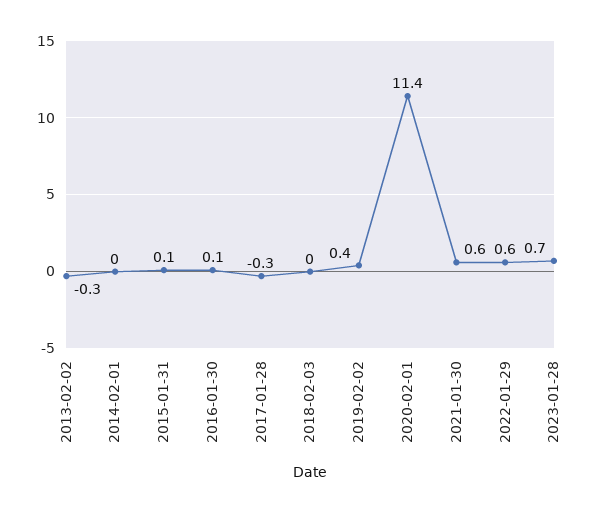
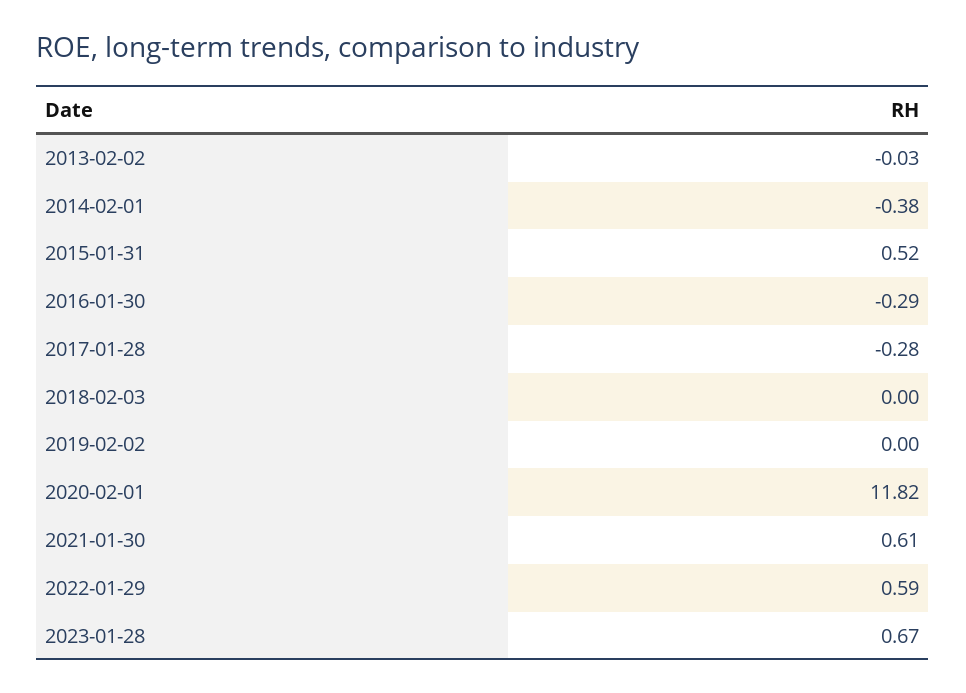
2013-02-02: -0.3 -> -0.03
2014-02-01: 0 -> -0.38
2015-01-31: 0.1 -> 0.52
2016-01-30: 0.1 -> -0.29
2019-02-02: 0.4 -> 0
2020-02-01: 11.4 -> 11.82

